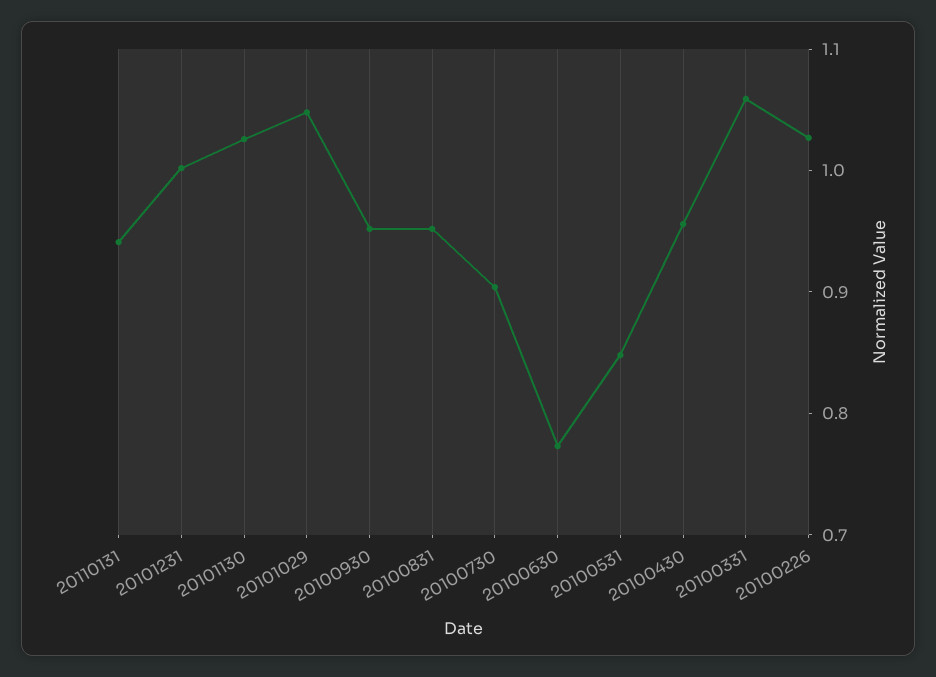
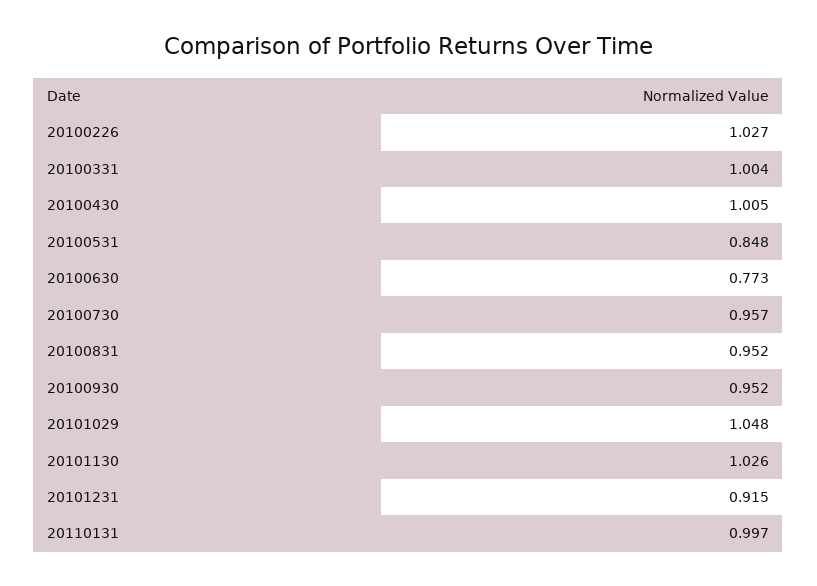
20110131: 0.94 -> 0.997
20101231: 1 -> 0.915
20100730: 0.9 -> 0.957
20100430: 0.96 -> 1.005
20100331: 1.06 -> 1.004

